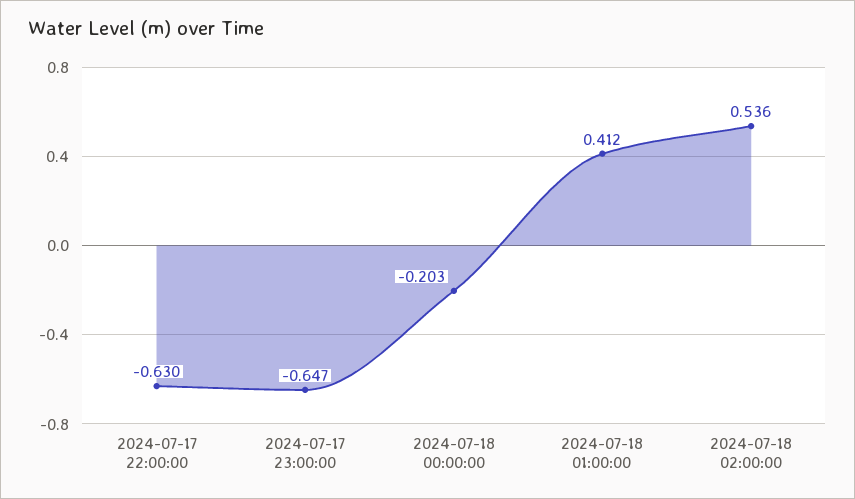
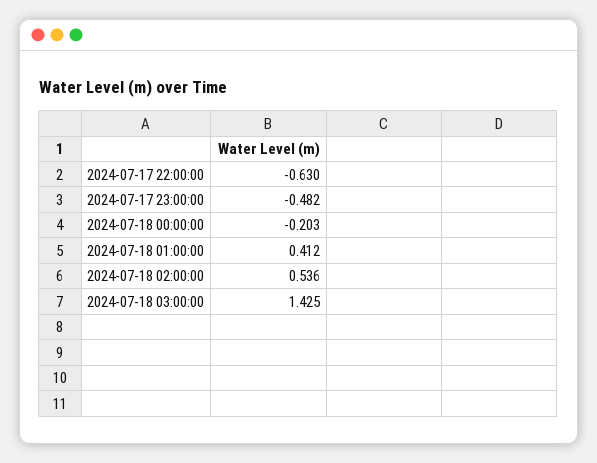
2024-07-17 23:00:00: -0.647 -> -0.482
2024-07-18 03:00:00: none -> 1.425

